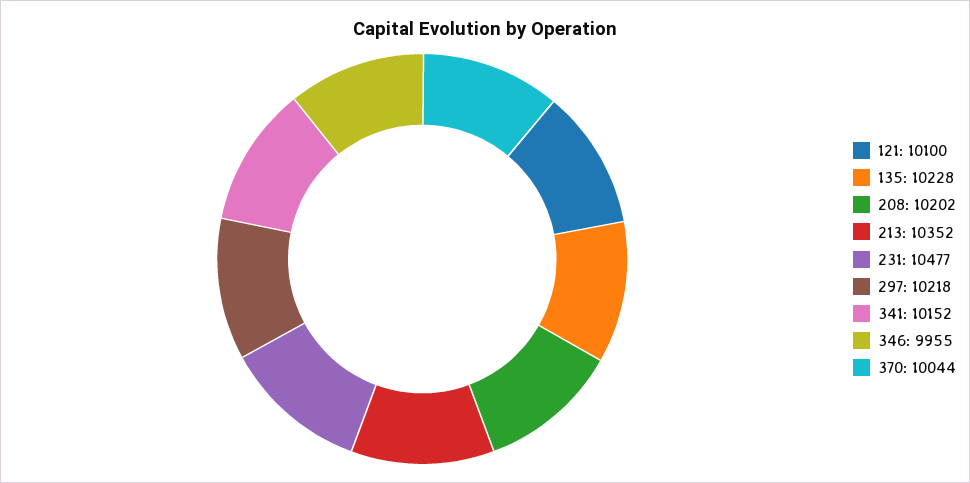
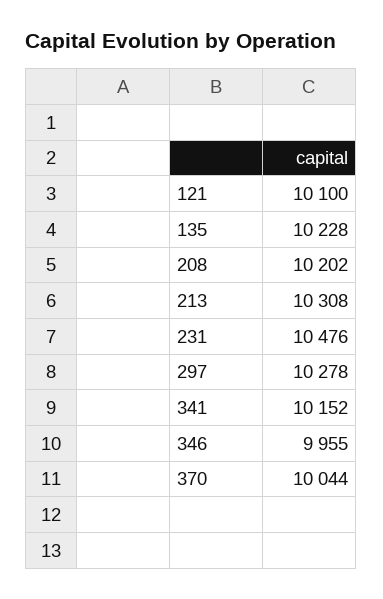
213: 10352 -> 10308
231: 10477 -> 10476
297: 10218 -> 10278

